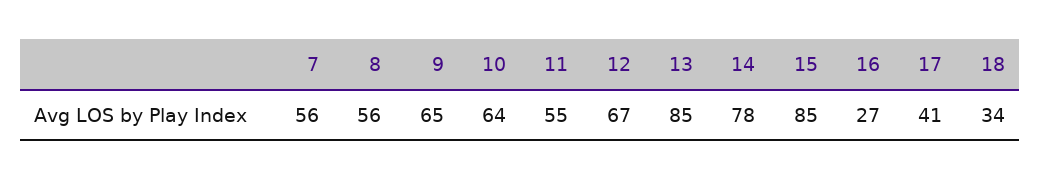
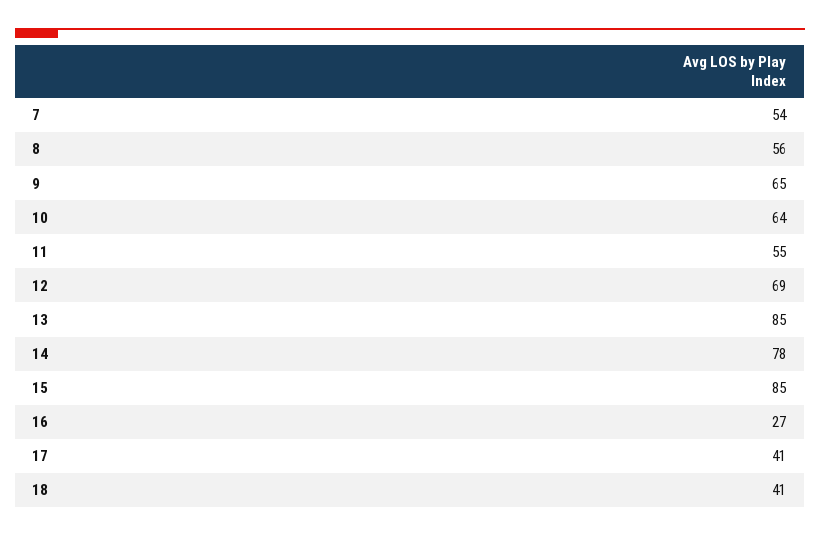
7: 56 -> 54
12: 67 -> 69
18: 34 -> 41

